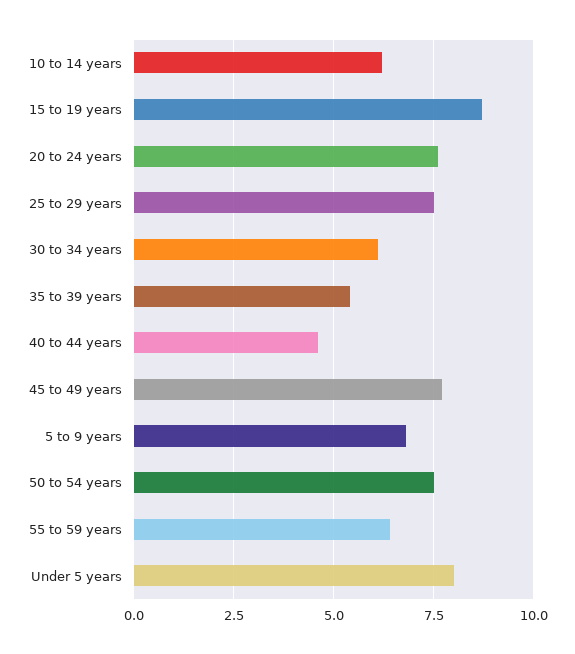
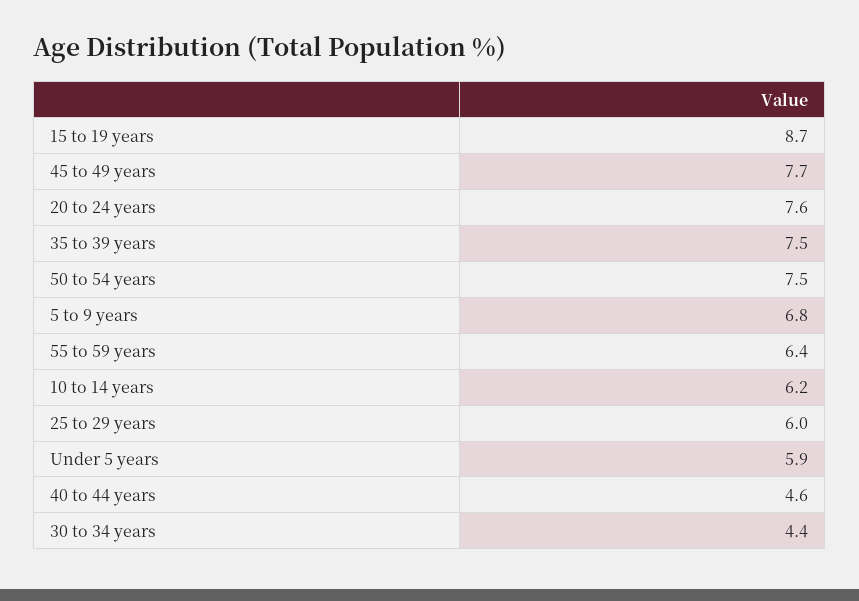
25 to 29 years: 7.5 -> 6
30 to 34 years: 6 -> 4.4
35 to 39 years: 5.5 -> 7.5
Under 5 years: 8 -> 5.9

